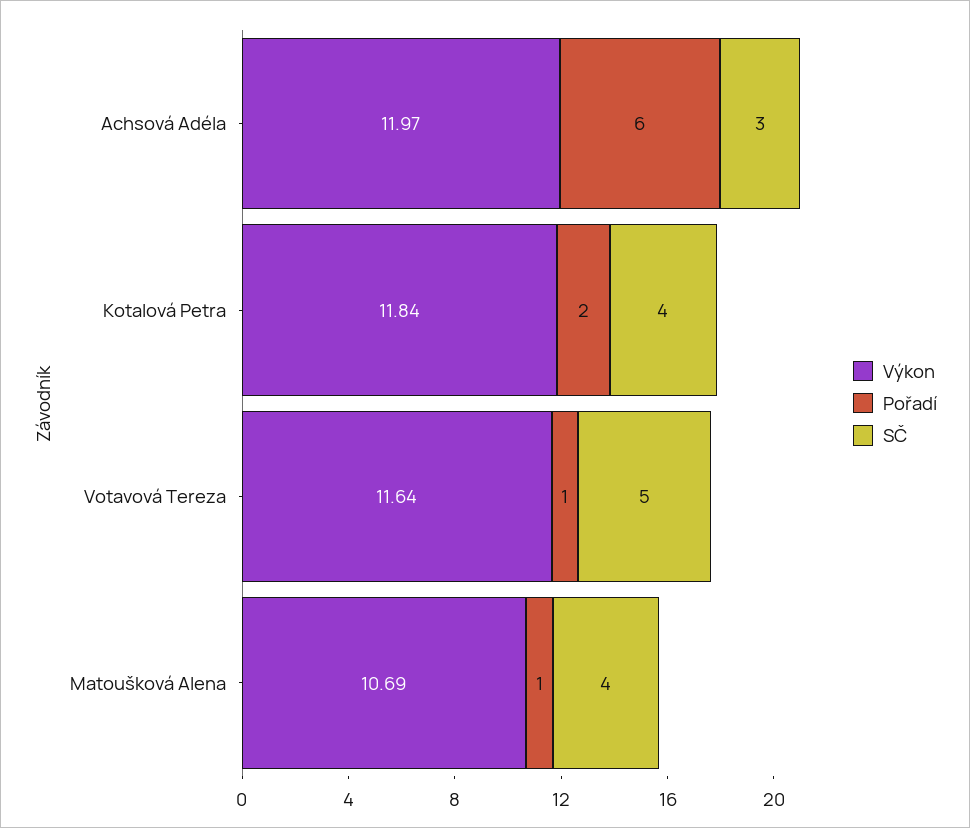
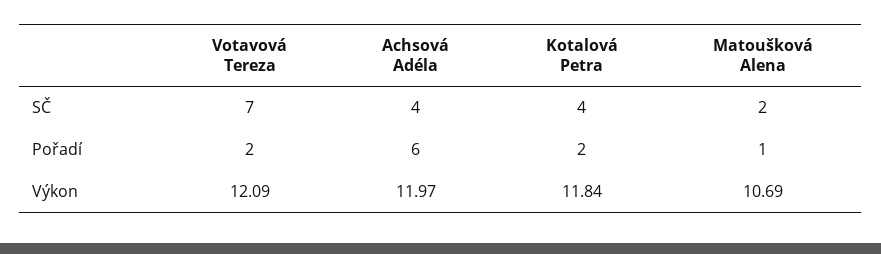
SČ, Achsová Adéla: 3 -> 4
Výkon, Votavová Tereza: 11.64 -> 12.09
Pořadí, Votavová Tereza: 1 -> 2
SČ, Votavová Tereza: 5 -> 7
SČ, Matoušková Alena: 4 -> 2

